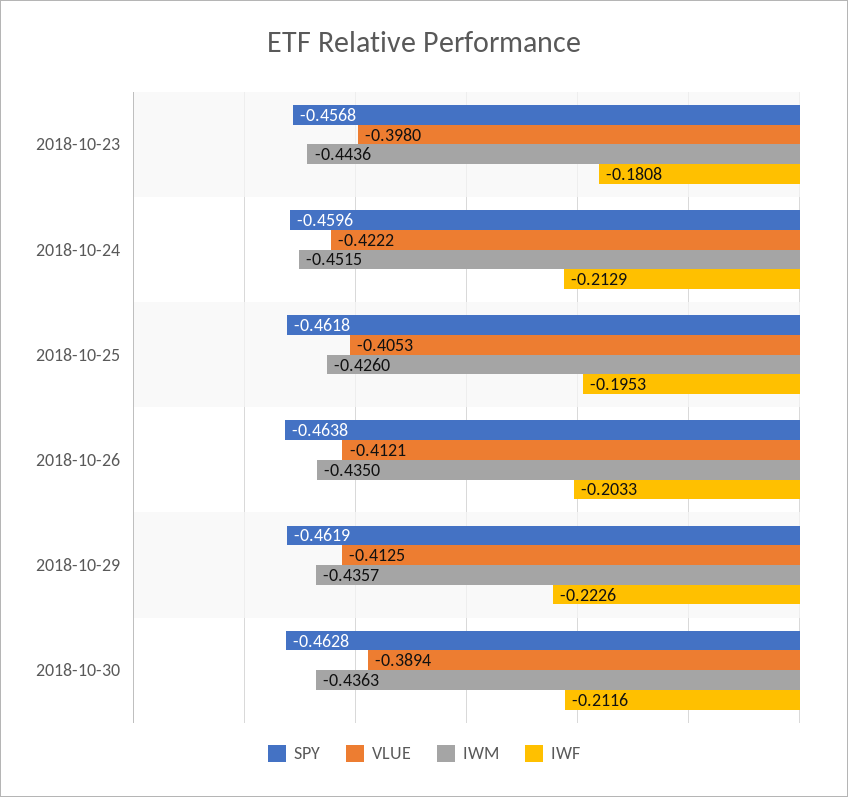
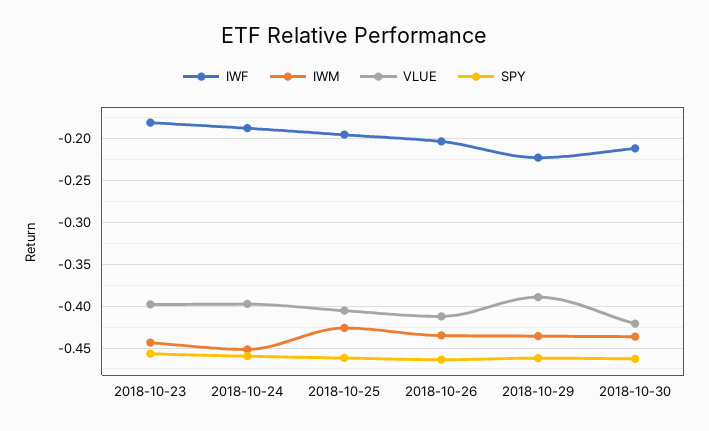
VLUE, 2018-10-24: -0.4222 -> -0.4
IWF, 2018-10-24: -0.2129 -> -0.19
VLUE, 2018-10-29: -0.4125 -> -0.39
VLUE, 2018-10-30: -0.3894 -> -0.42

